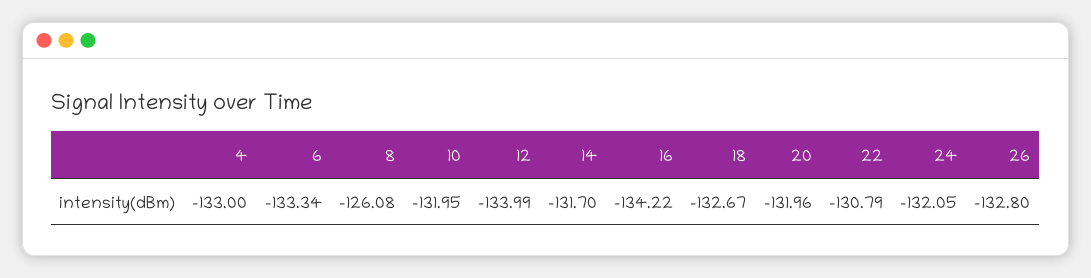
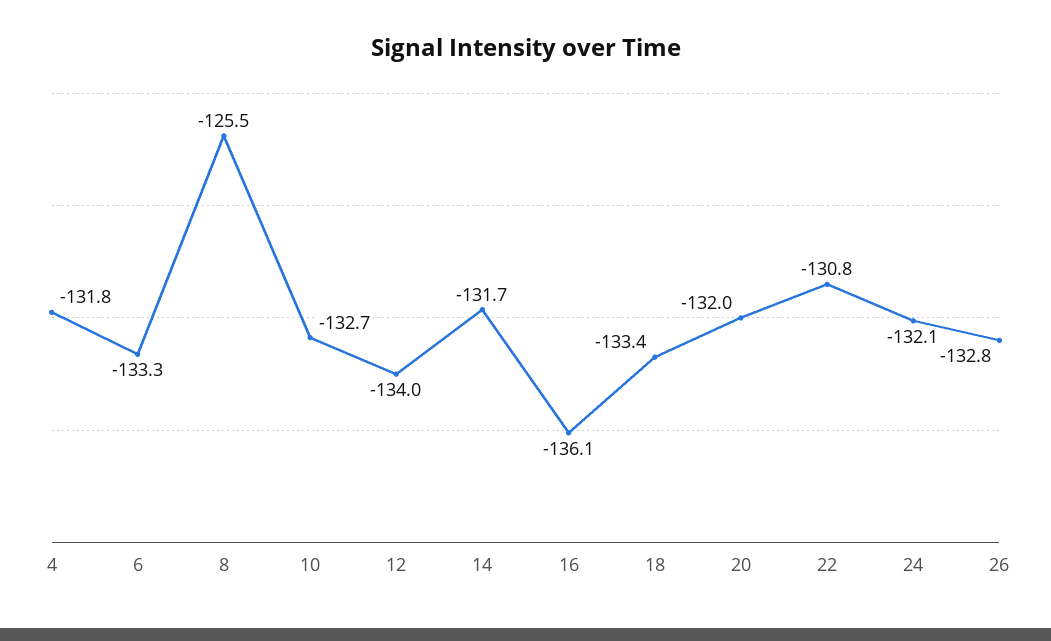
4: -133 -> -131.8
8: -126.08 -> -125.5
10: -131.95 -> -132.7
16: -134.22 -> -136.1
18: -132.67 -> -133.4

